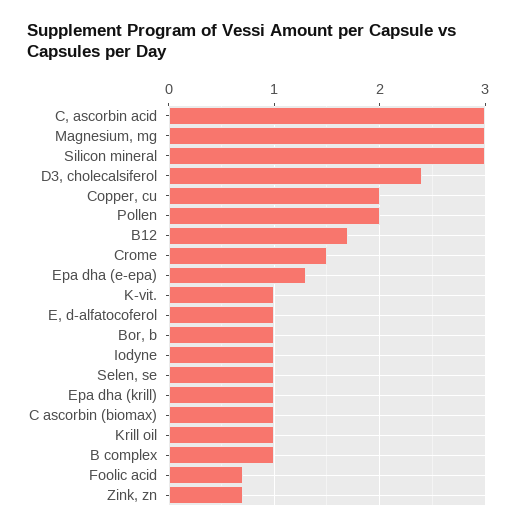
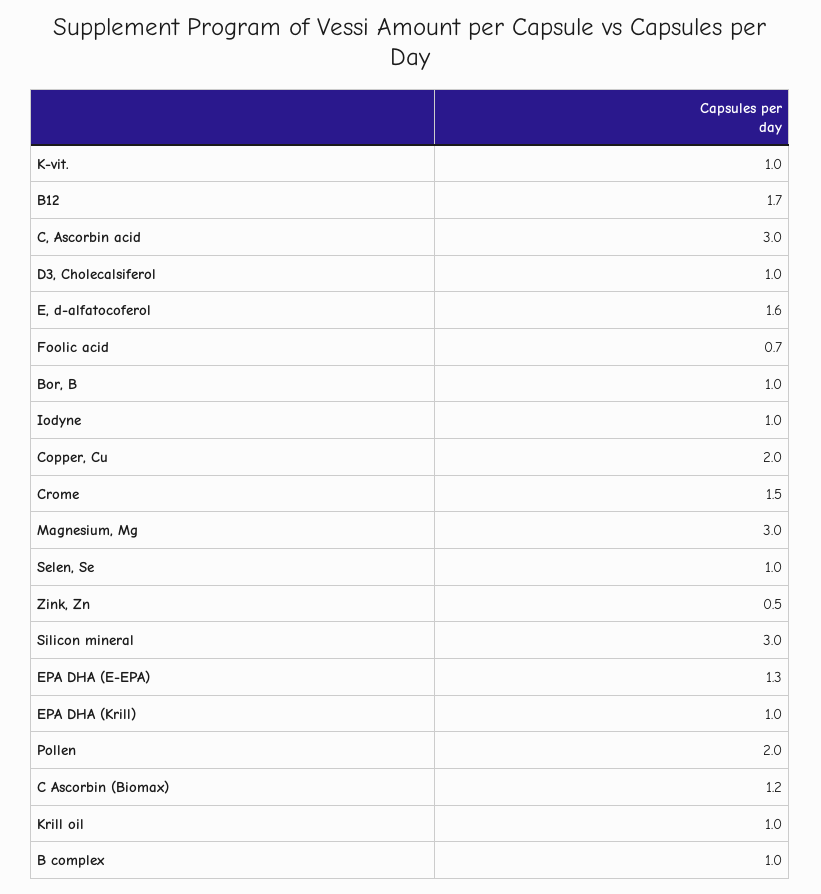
D3, cholecalsiferol: 2.4 -> 1
E, d-alfatocoferol: 1 -> 1.6
C ascorbin (biomax): 1 -> 1.2
Zink, zn: 0.7 -> 0.5

